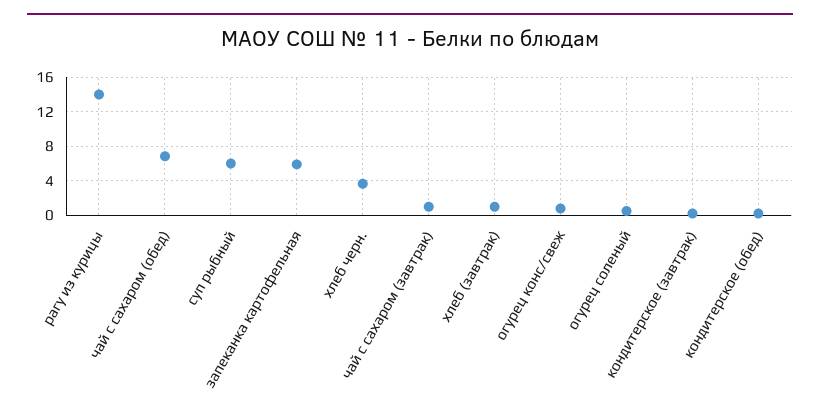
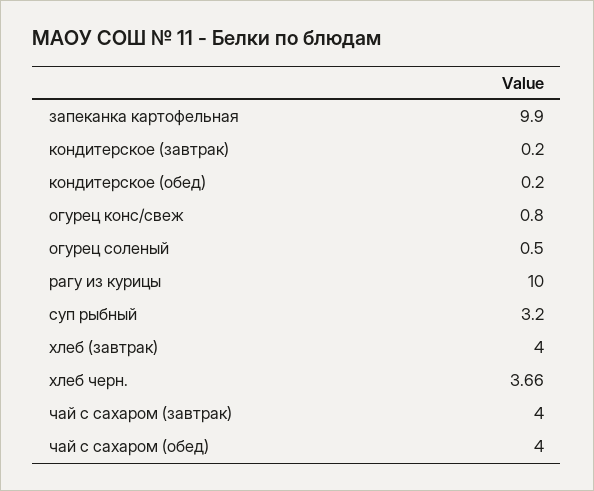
рагу из курицы: 14 -> 10
чай с сахаром (обед): 7 -> 4
суп рыбный: 6 -> 3.2
запеканка картофельная: 6 -> 9.9
чай с сахаром (завтрак): 1 -> 4
хлеб (завтрак): 1 -> 4

